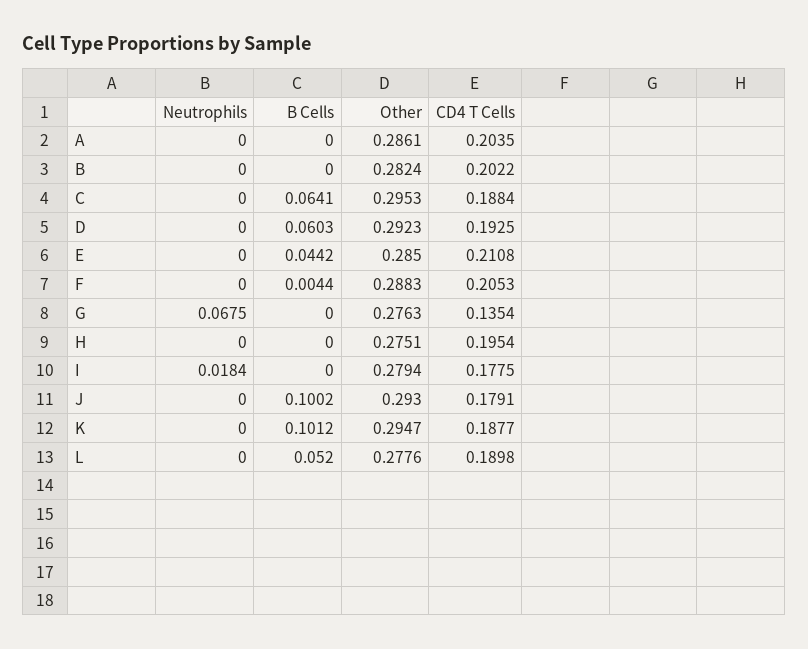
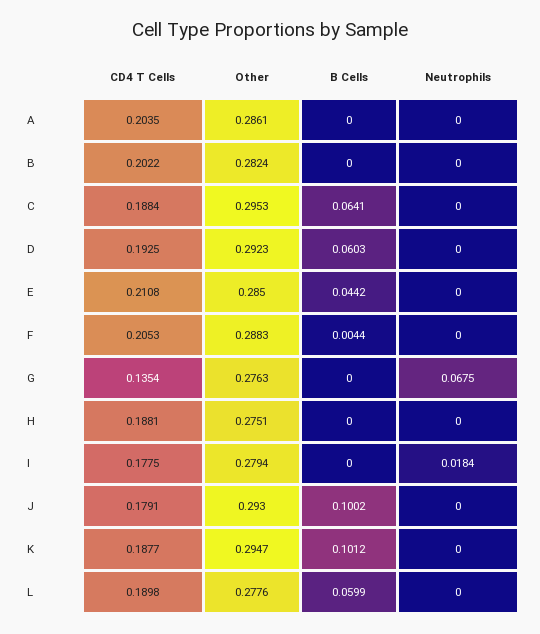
CD4 T Cells, H: 0.1954 -> 0.1881
B Cells, L: 0.052 -> 0.0599

